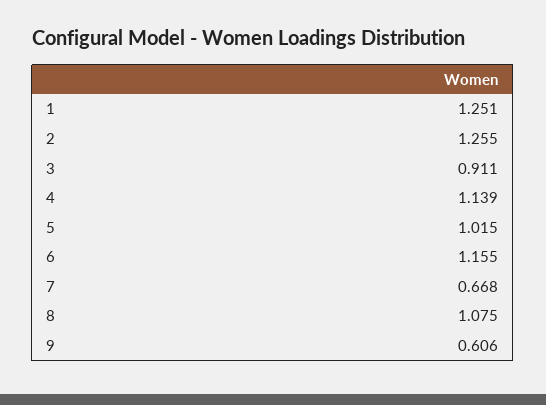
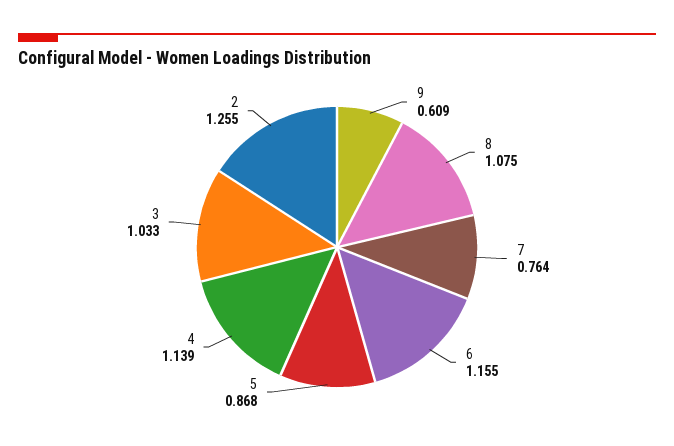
1: 1.251 -> none
3: 0.911 -> 1.033
5: 1.015 -> 0.868
7: 0.668 -> 0.764
9: 0.606 -> 0.609

